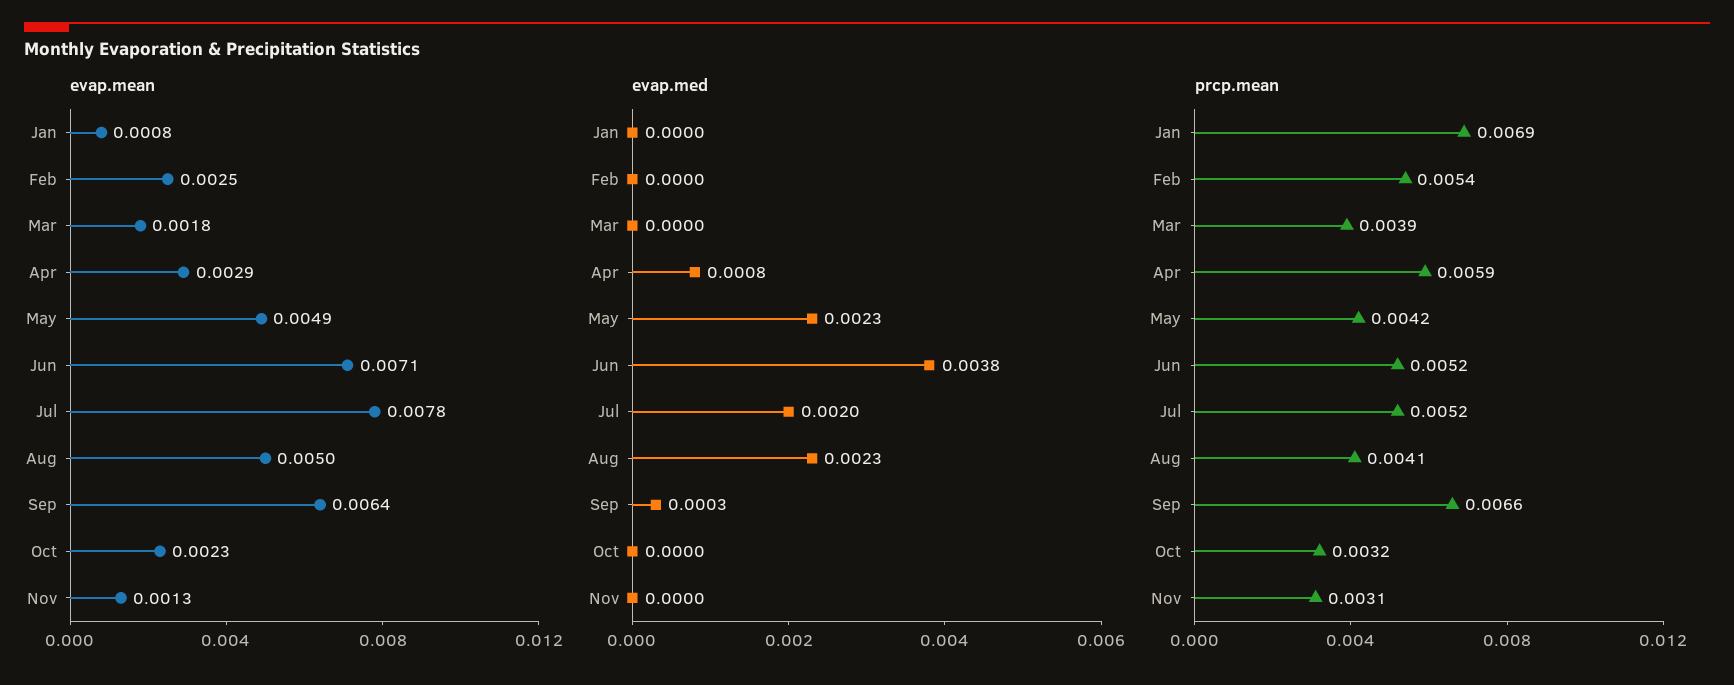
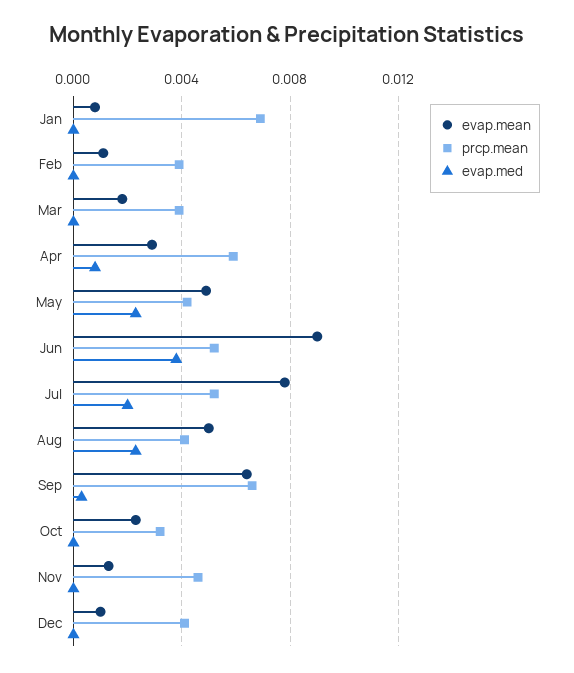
evap.mean, Feb: 0.0025 -> 0.001
evap.mean, Jun: 0.0071 -> 0.009
prcp.mean, Feb: 0.0054 -> 0.004
prcp.mean, Nov: 0.0031 -> 0.0045
evap.mean, Dec: none -> 0.001
prcp.mean, Dec: none -> 0.004
evap.med, Dec: none -> 0

